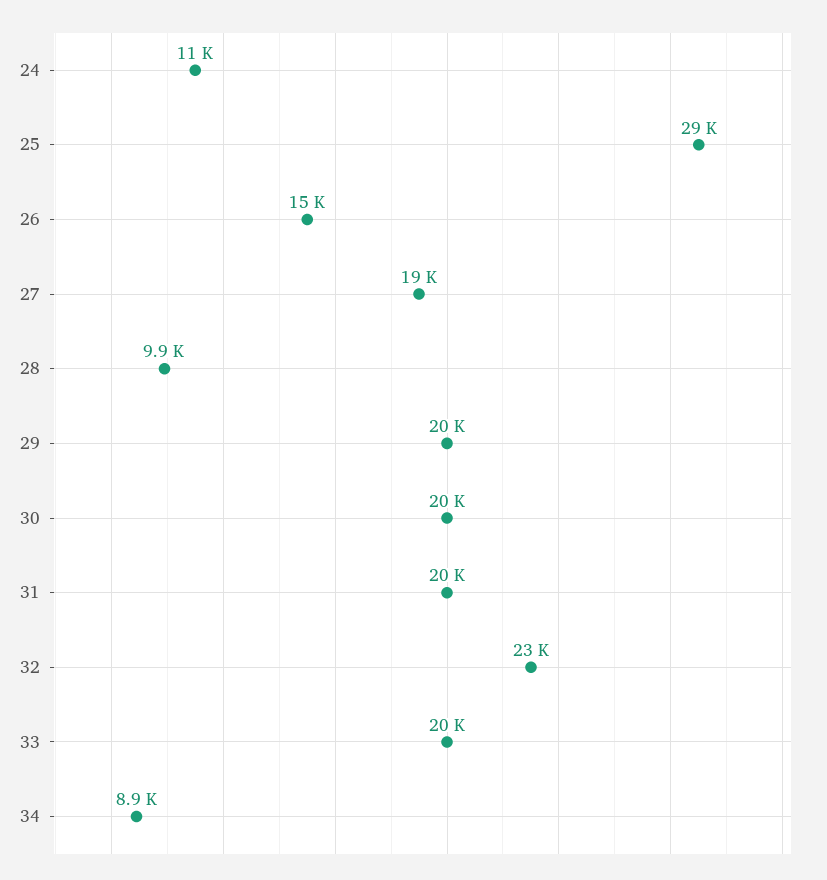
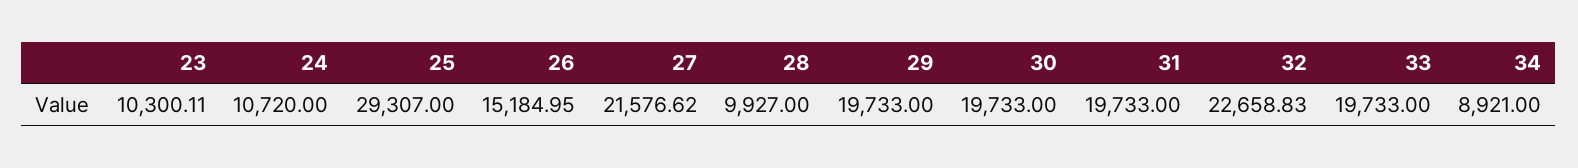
27: 19000 -> 21576.62
23: none -> 10300.11

